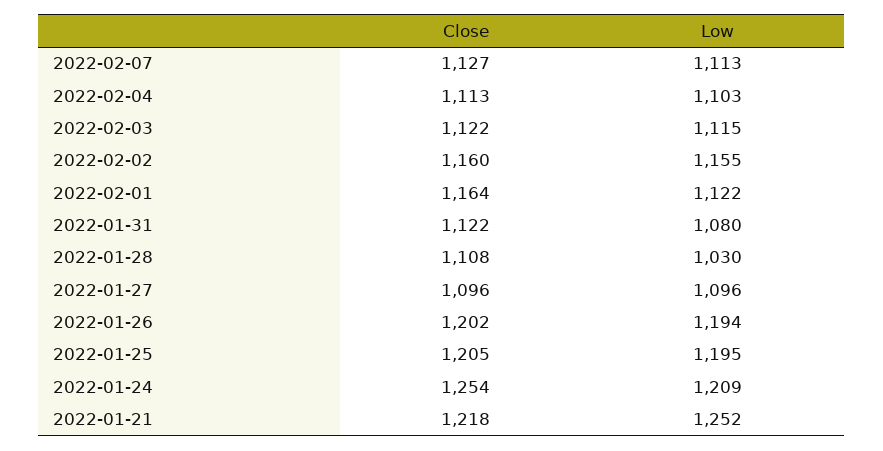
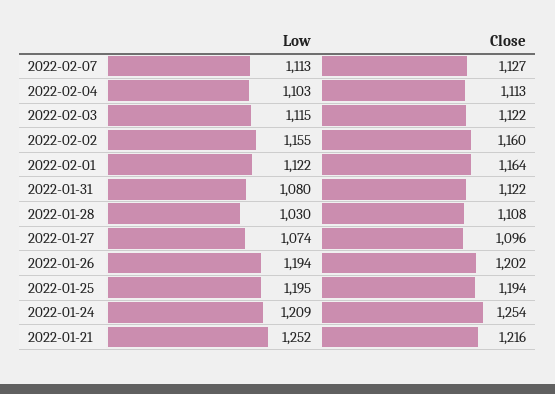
Low, 2022-01-27: 1096 -> 1074
Close, 2022-01-25: 1205 -> 1194
Close, 2022-01-21: 1218 -> 1216

